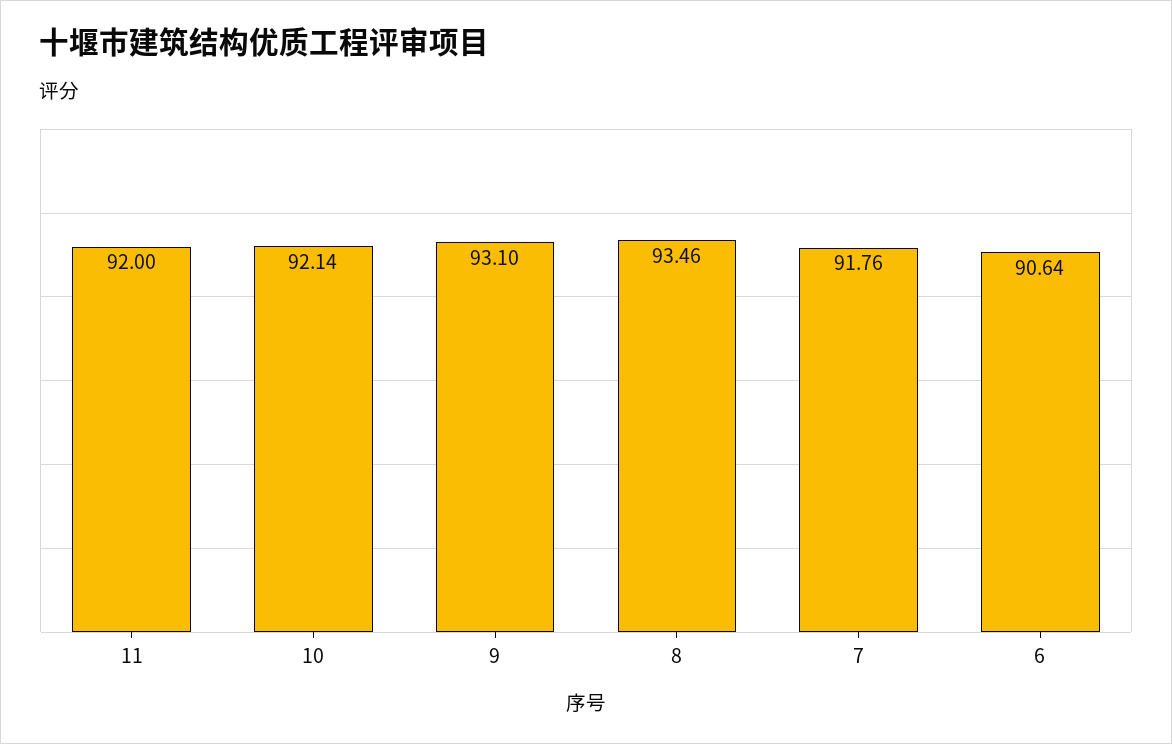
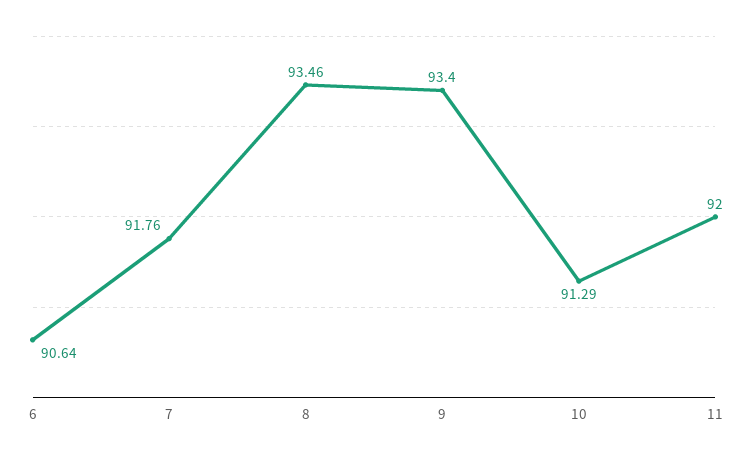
10: 92.14 -> 91.29
9: 93.1 -> 93.4

